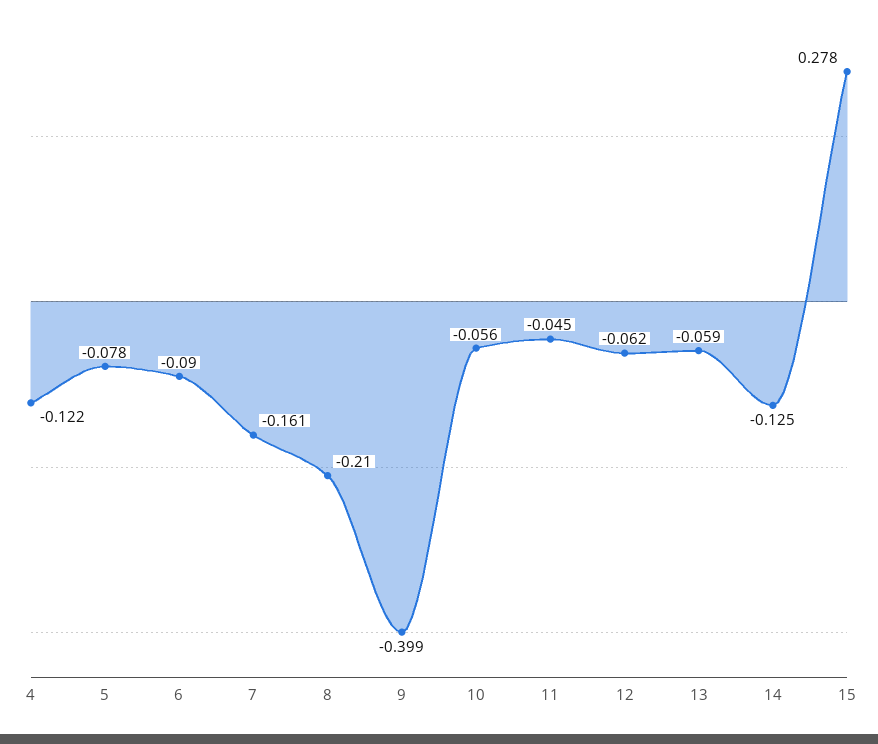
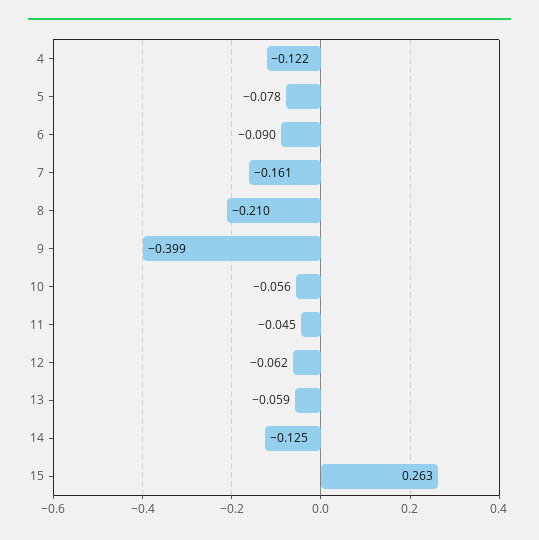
15: 0.278 -> 0.263

